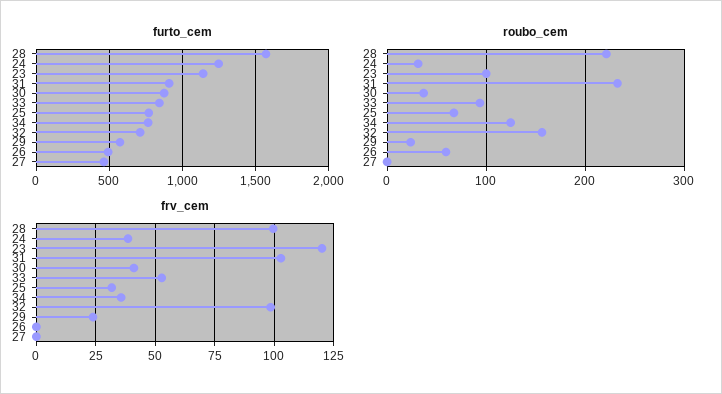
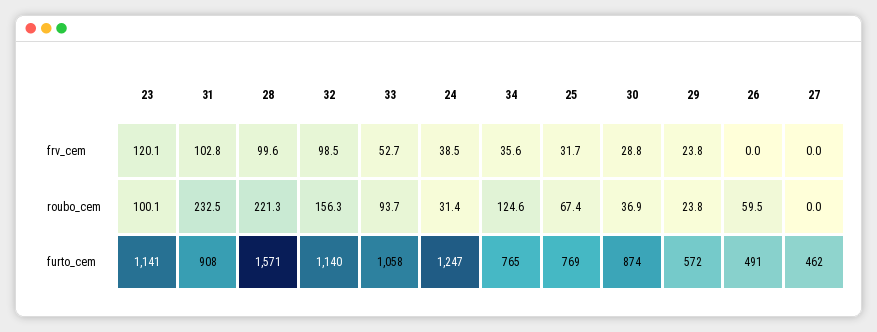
furto_cem, 33: 850 -> 1058
furto_cem, 32: 700 -> 1140
frv_cem, 30: 40 -> 28.8

